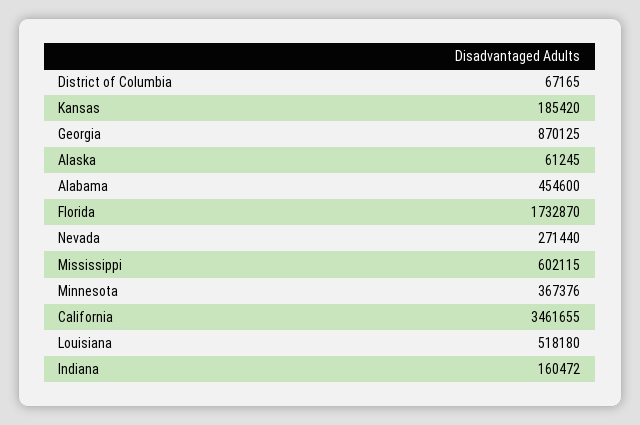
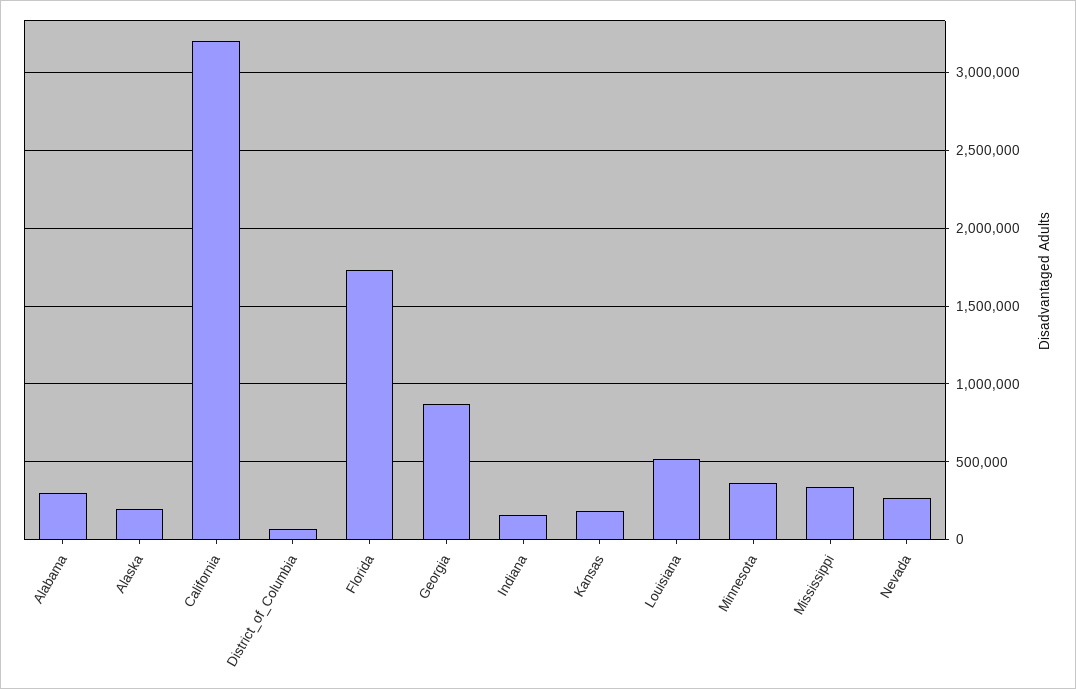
Alaska: 61245 -> 200000
Alabama: 454600 -> 300000
Mississippi: 602115 -> 350000
California: 3461655 -> 3200000

